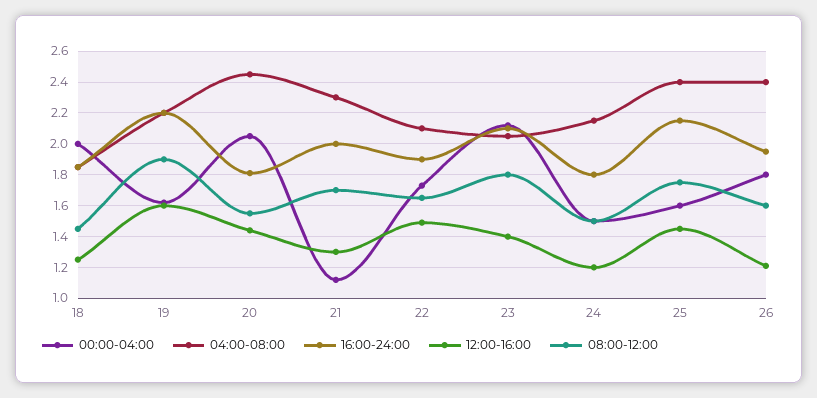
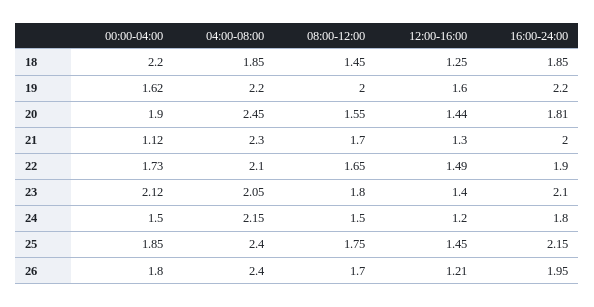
00:00-04:00, 18: 2 -> 2.2
08:00-12:00, 19: 1.9 -> 2
00:00-04:00, 20: 2.05 -> 1.9
00:00-04:00, 25: 1.6 -> 1.85
08:00-12:00, 26: 1.6 -> 1.7

